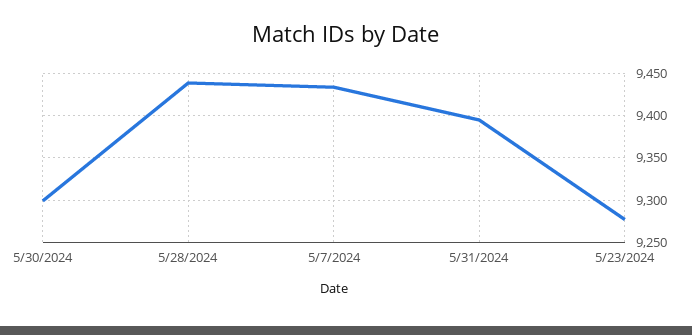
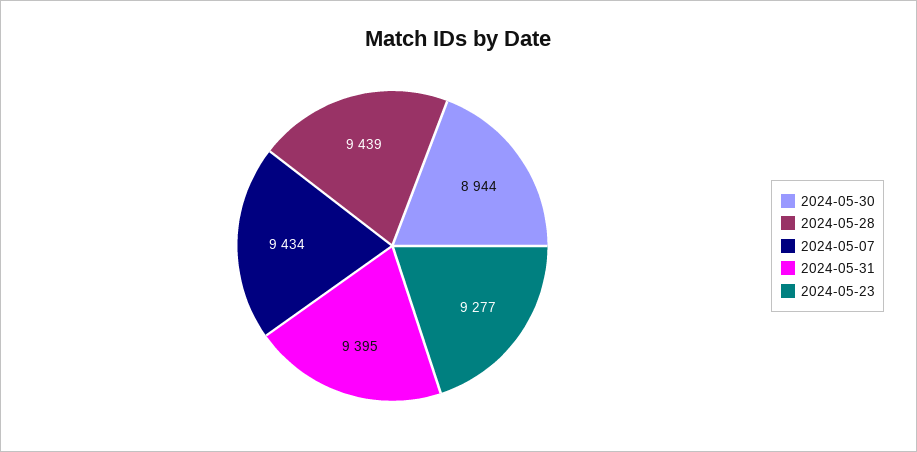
5/30/2024: 9300 -> 8944

